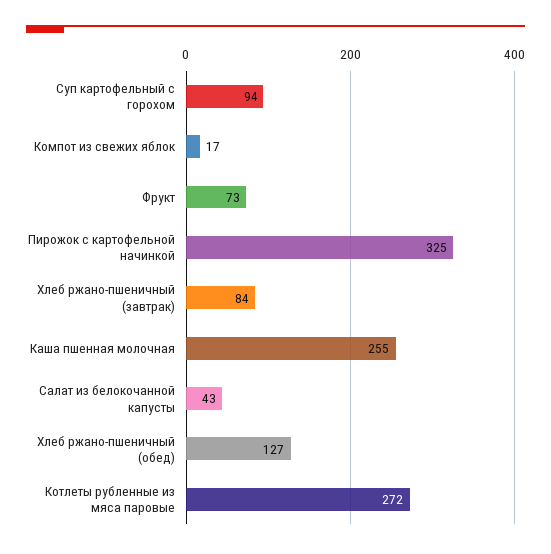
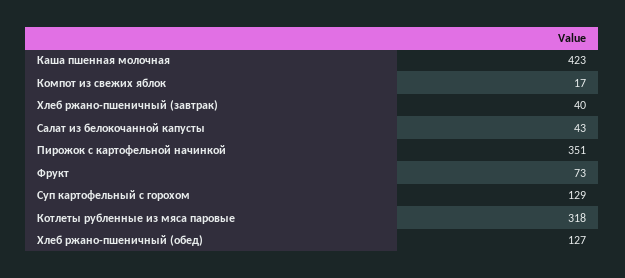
Суп картофельный с горохом: 94 -> 129
Пирожок с картофельной начинкой: 325 -> 351
Хлеб ржано-пшеничный (завтрак): 84 -> 40
Каша пшенная молочная: 255 -> 423
Котлеты рубленные из мяса паровые: 272 -> 318

